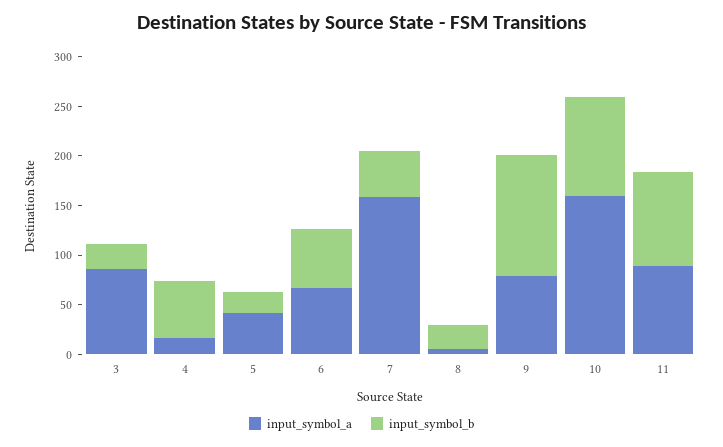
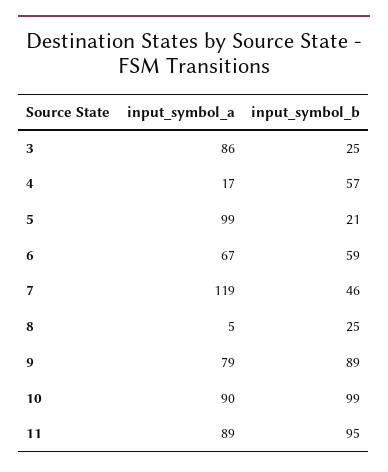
input_symbol_a, 5: 40 -> 99
input_symbol_a, 7: 160 -> 119
input_symbol_b, 9: 120 -> 89
input_symbol_a, 10: 160 -> 90

